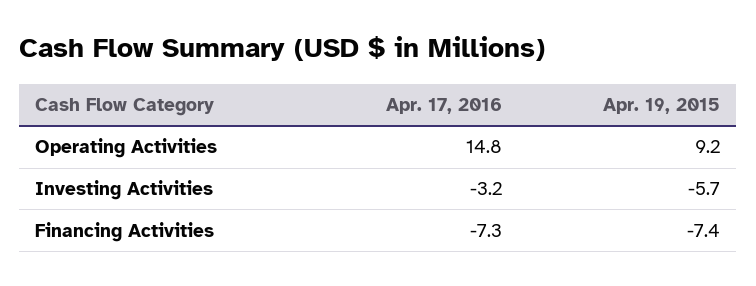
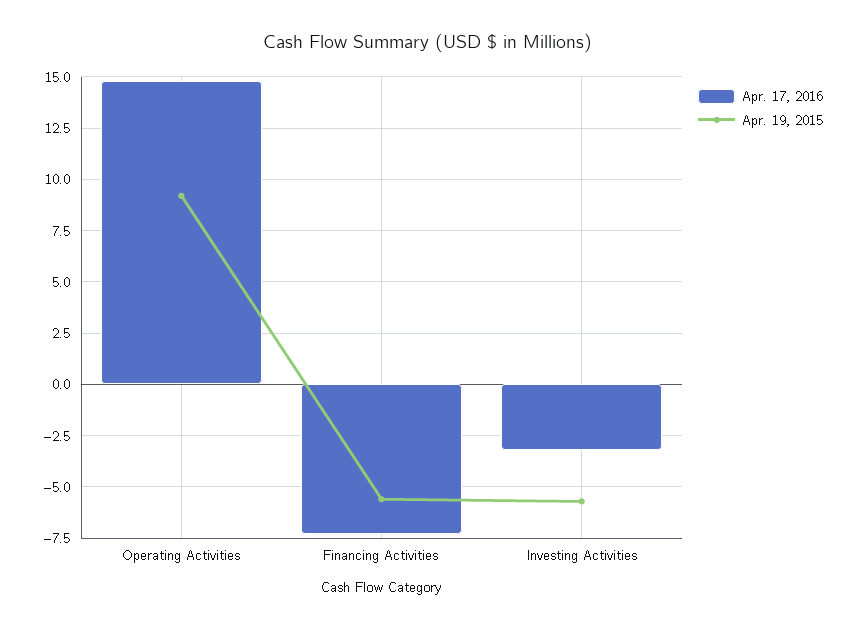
Apr. 19, 2015, Financing Activities: -7.4 -> -5.5

